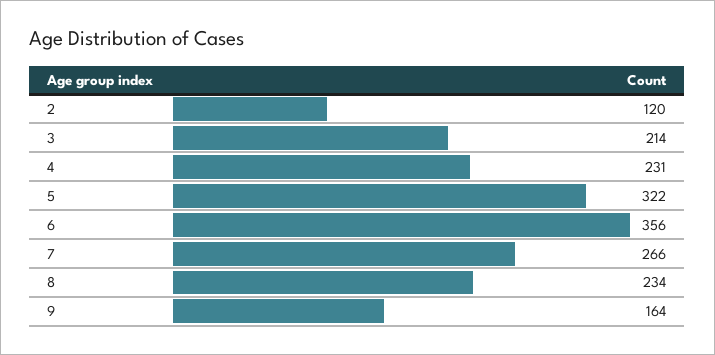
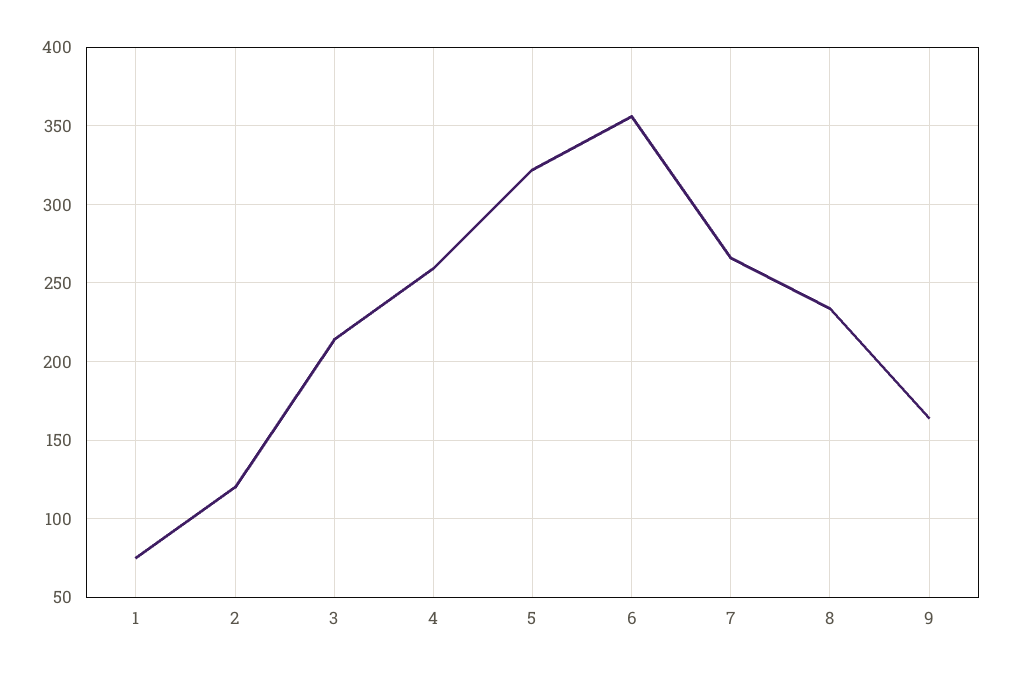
4: 231 -> 260
1: none -> 75

